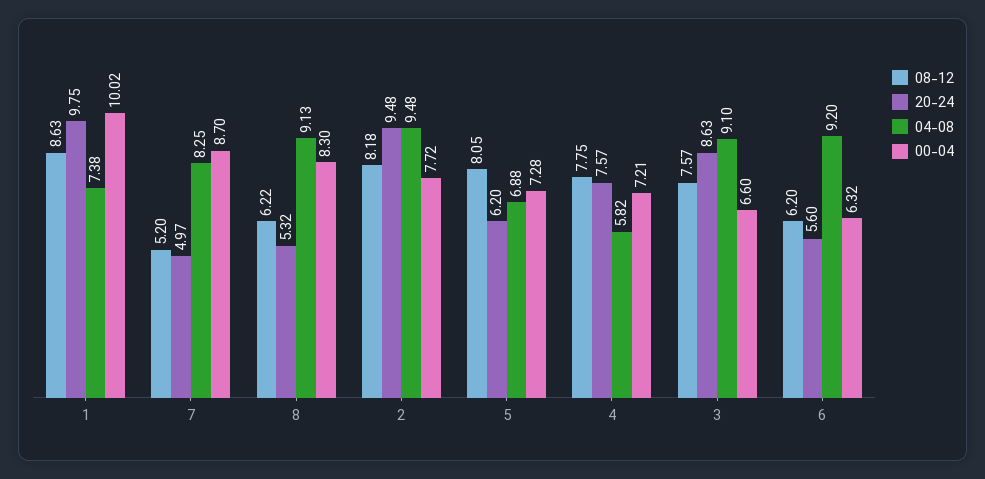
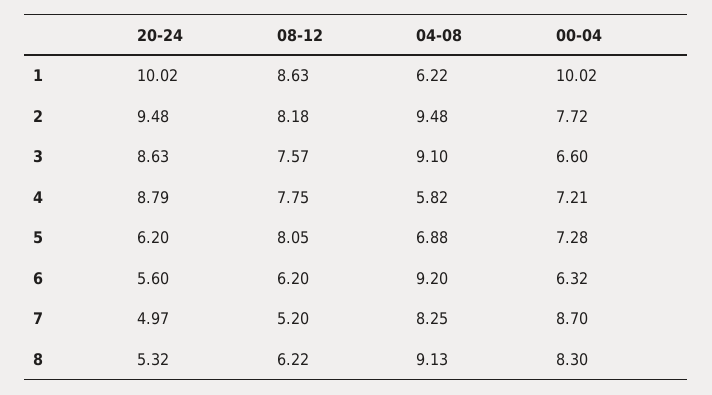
20-24, 1: 9.75 -> 10.02
04-08, 1: 7.38 -> 6.22
20-24, 4: 7.57 -> 8.79

